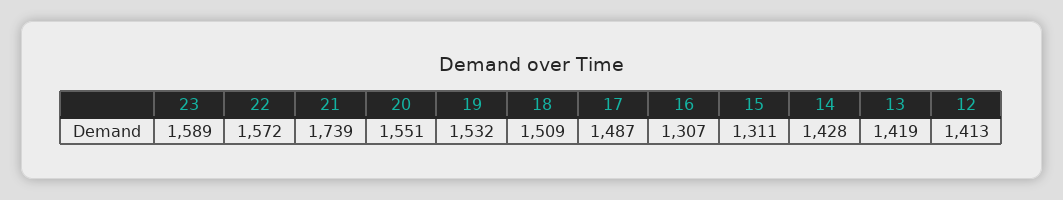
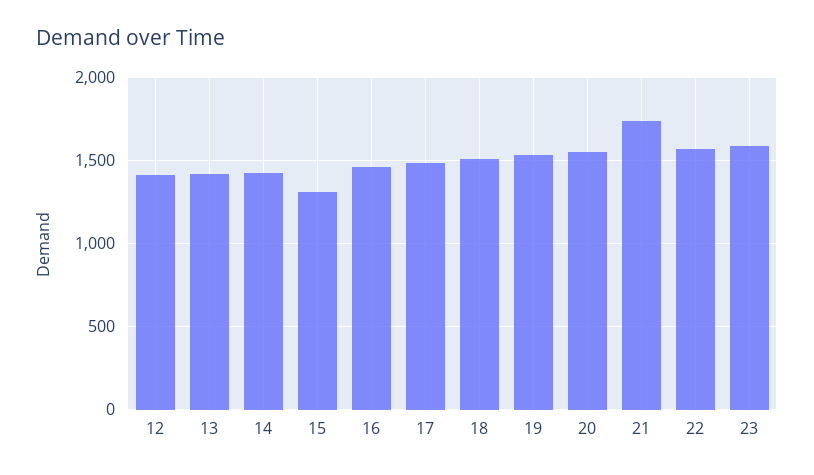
16: 1307 -> 1450

